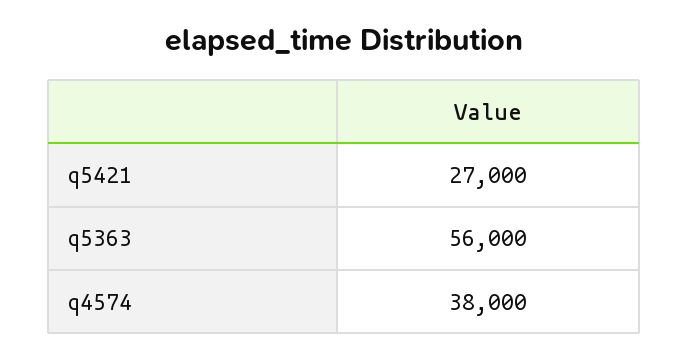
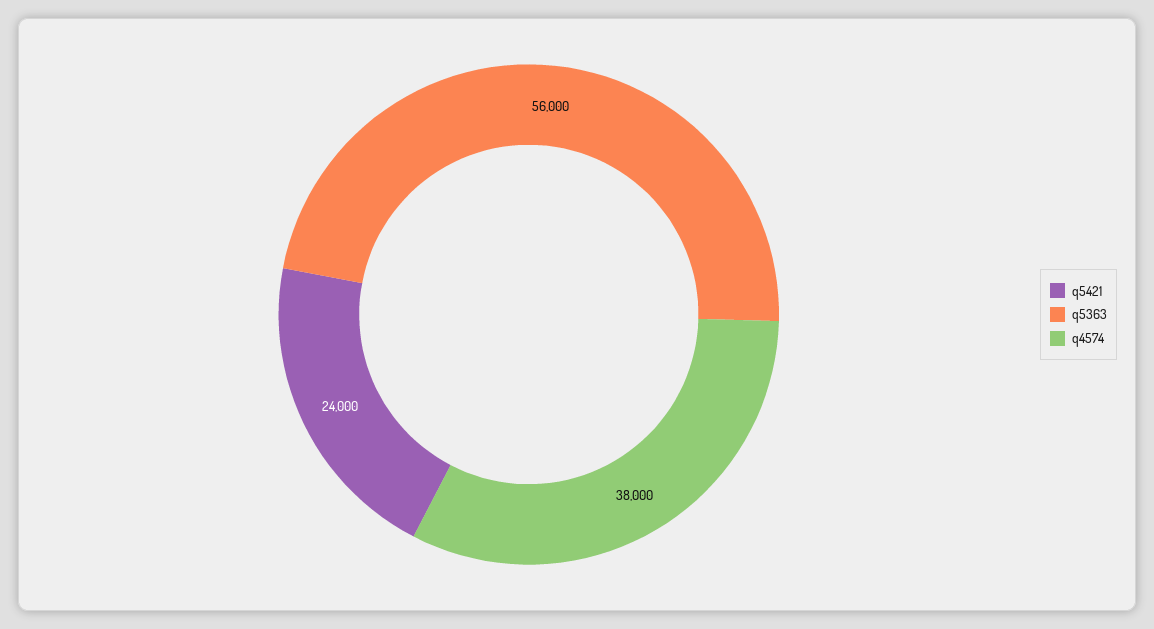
q5421: 27000 -> 24000

